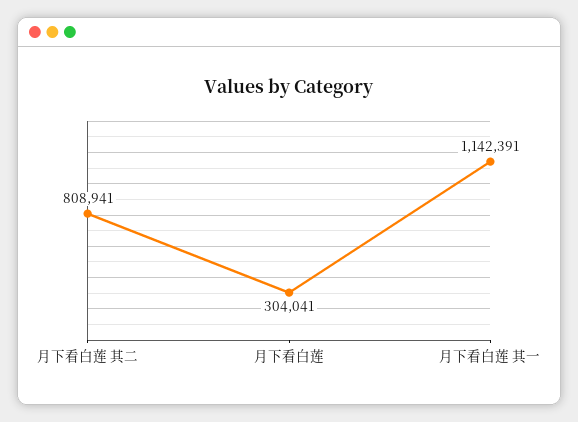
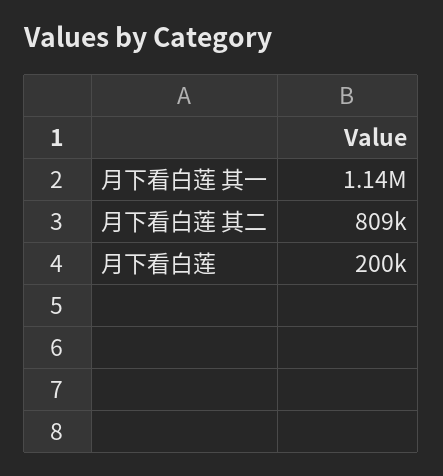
月下看白莲: 304041 -> 200000

